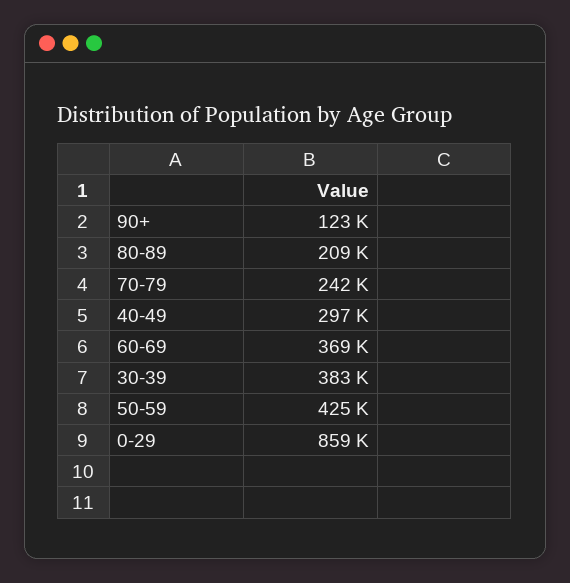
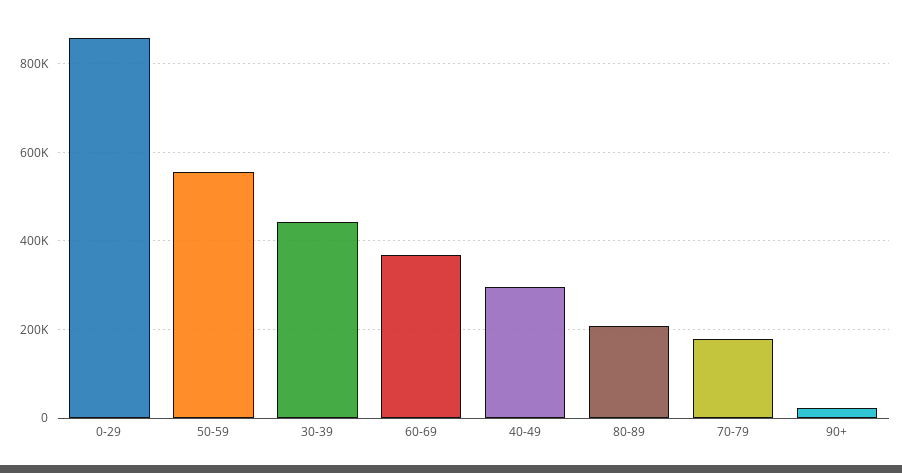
90+: 123000 -> 20000
70-79: 242000 -> 180000
30-39: 383000 -> 440000
50-59: 425000 -> 560000

